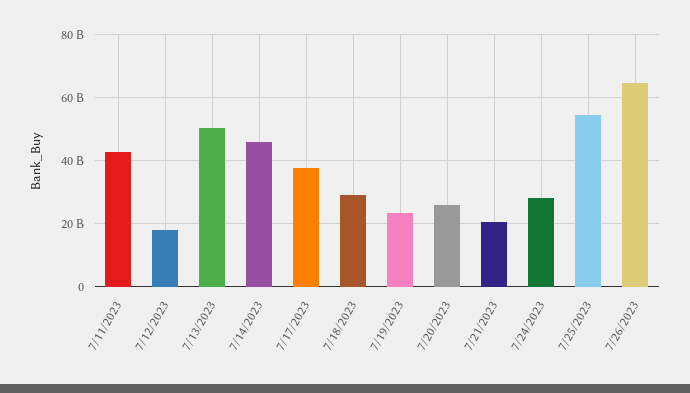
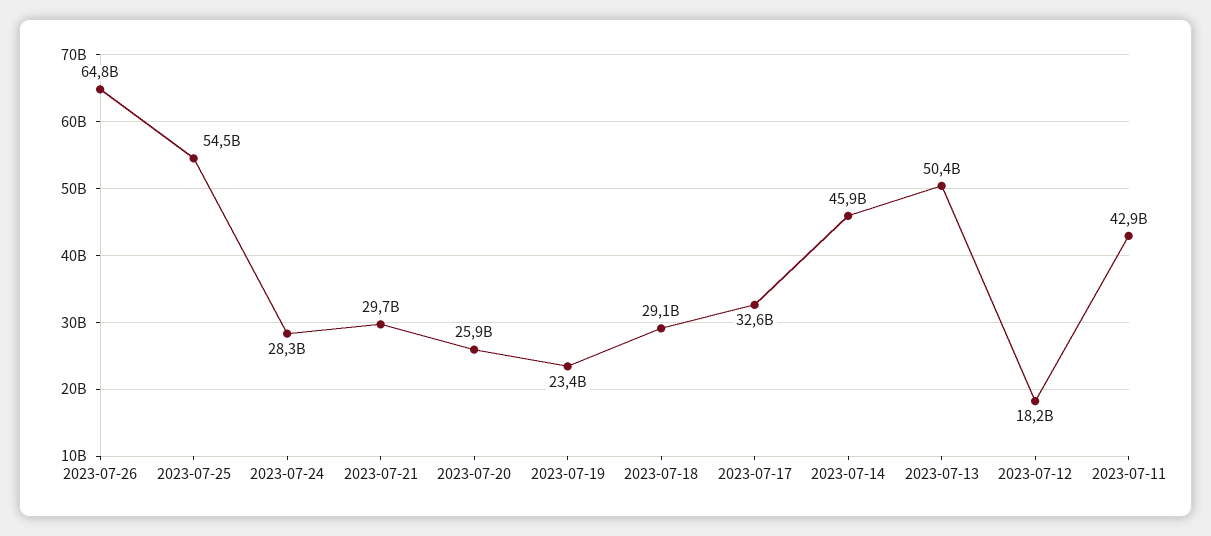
7/17/2023: 38000000000 -> 32600000000
7/21/2023: 20000000000 -> 29700000000

